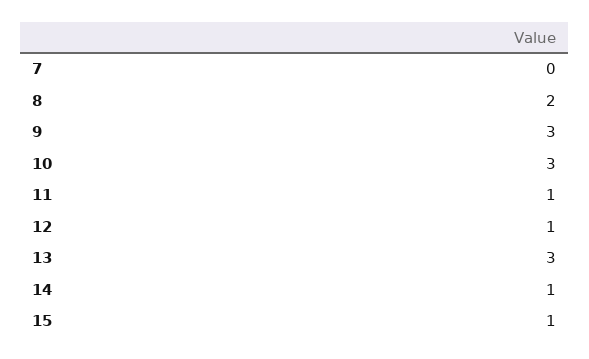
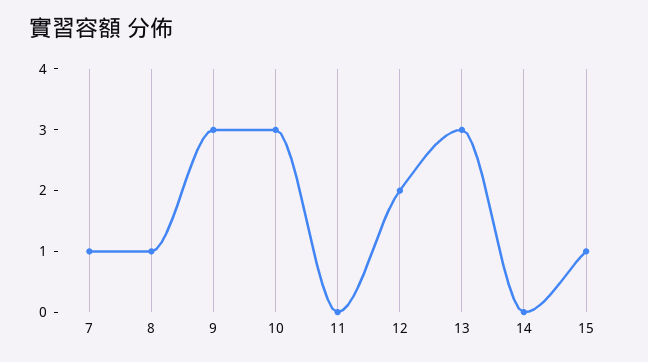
7: 0 -> 1
8: 2 -> 1
11: 1 -> 0
12: 1 -> 2
14: 1 -> 0

